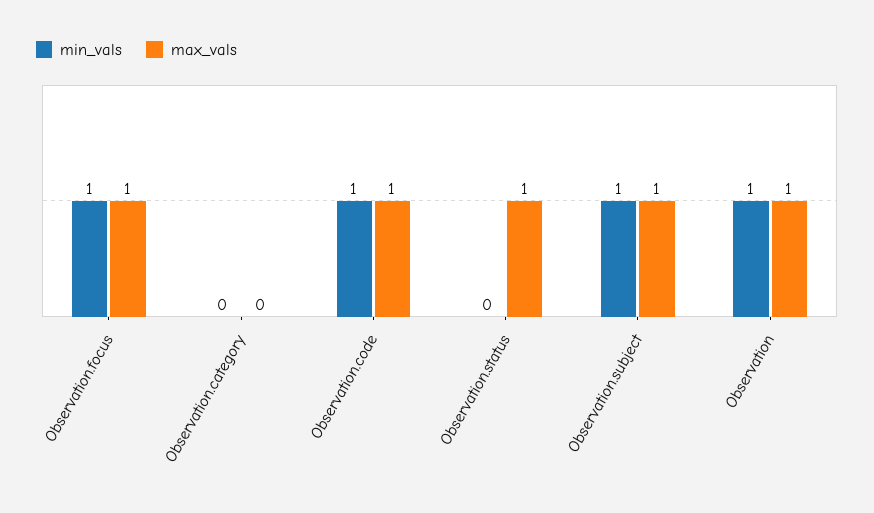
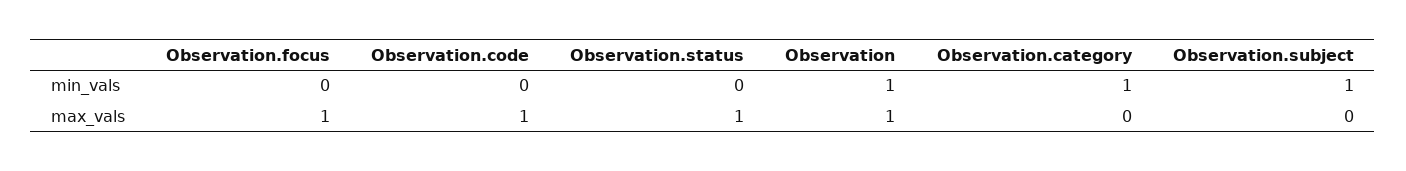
min_vals, Observation.focus: 1 -> 0
min_vals, Observation.category: 0 -> 1
min_vals, Observation.code: 1 -> 0
max_vals, Observation.subject: 1 -> 0

